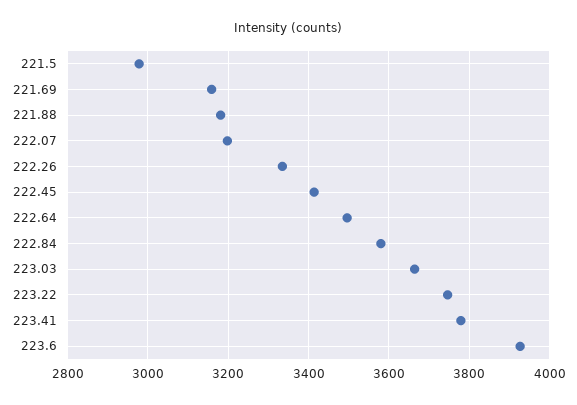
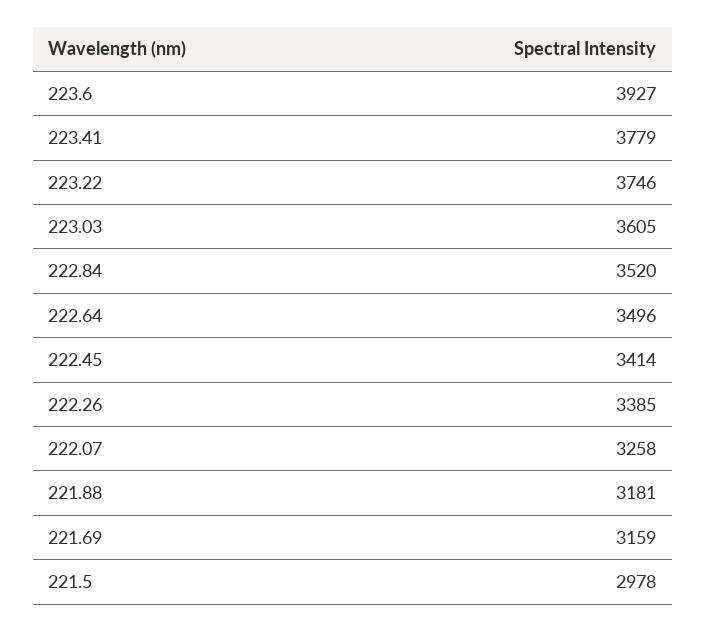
222.07: 3200 -> 3258
222.26: 3340 -> 3385
222.84: 3580 -> 3520
223.03: 3660 -> 3605

